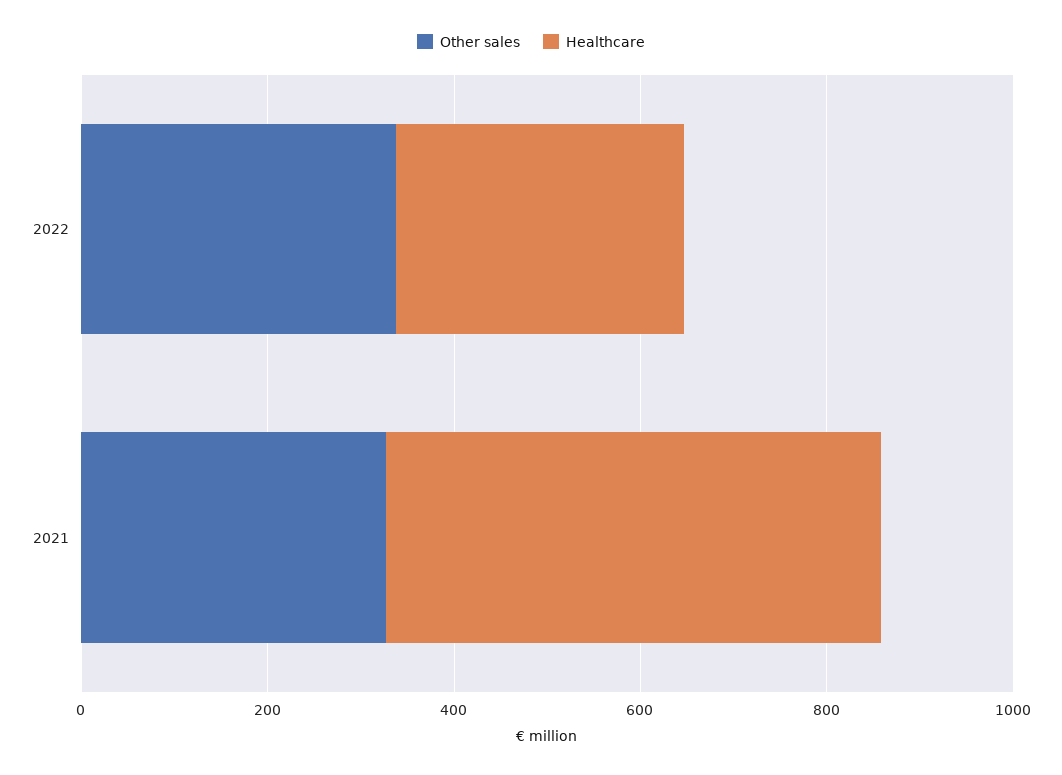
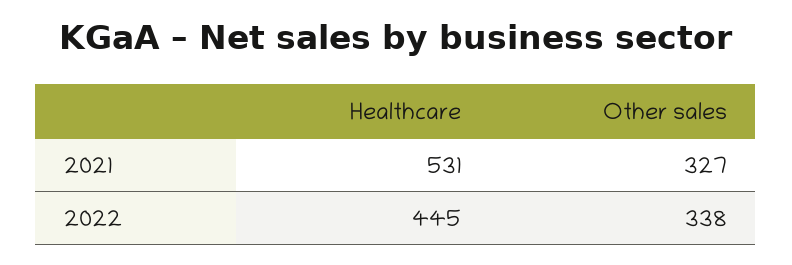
Healthcare, 2022: 300 -> 445

